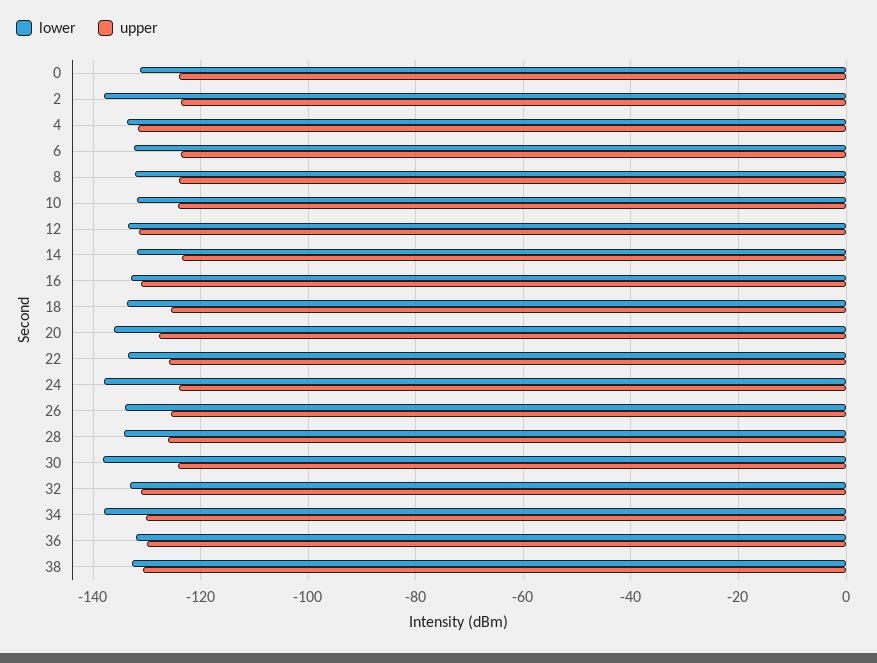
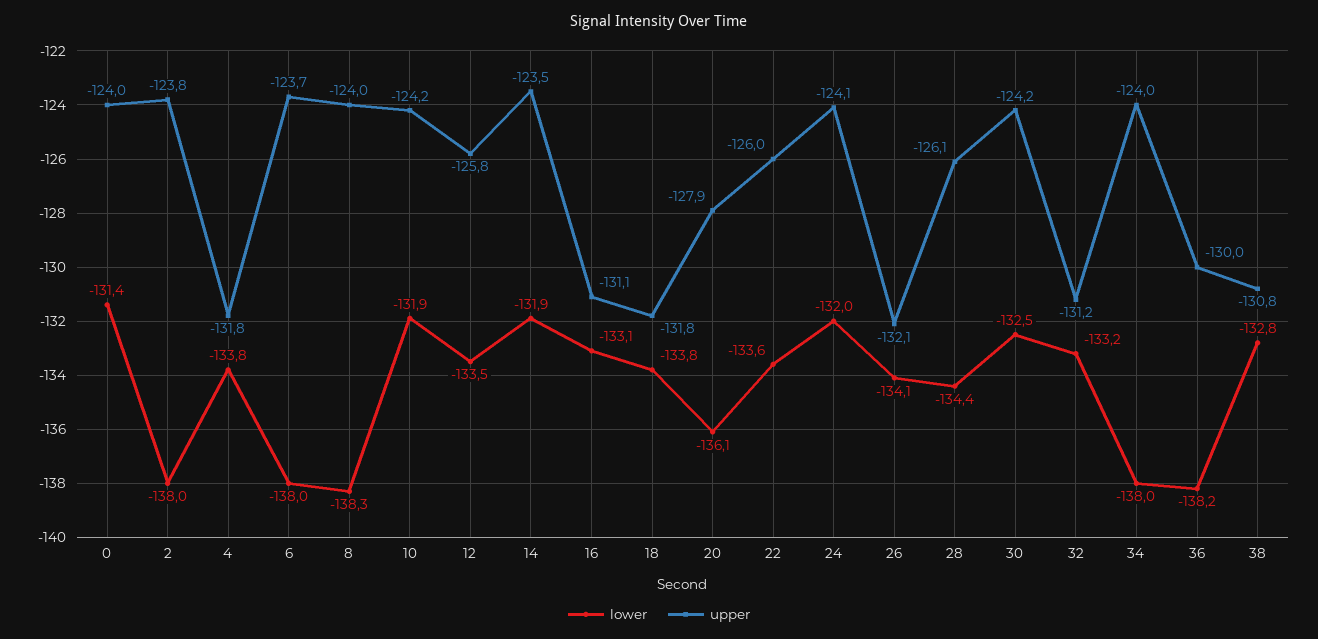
lower, 6: -132 -> -138
lower, 8: -132 -> -138.3
upper, 12: -132 -> -125.8
upper, 18: -126 -> -131.8
lower, 24: -138 -> -132
upper, 26: -126 -> -132.1
lower, 30: -138 -> -132.5
upper, 34: -130 -> -124
lower, 36: -132 -> -138.2

